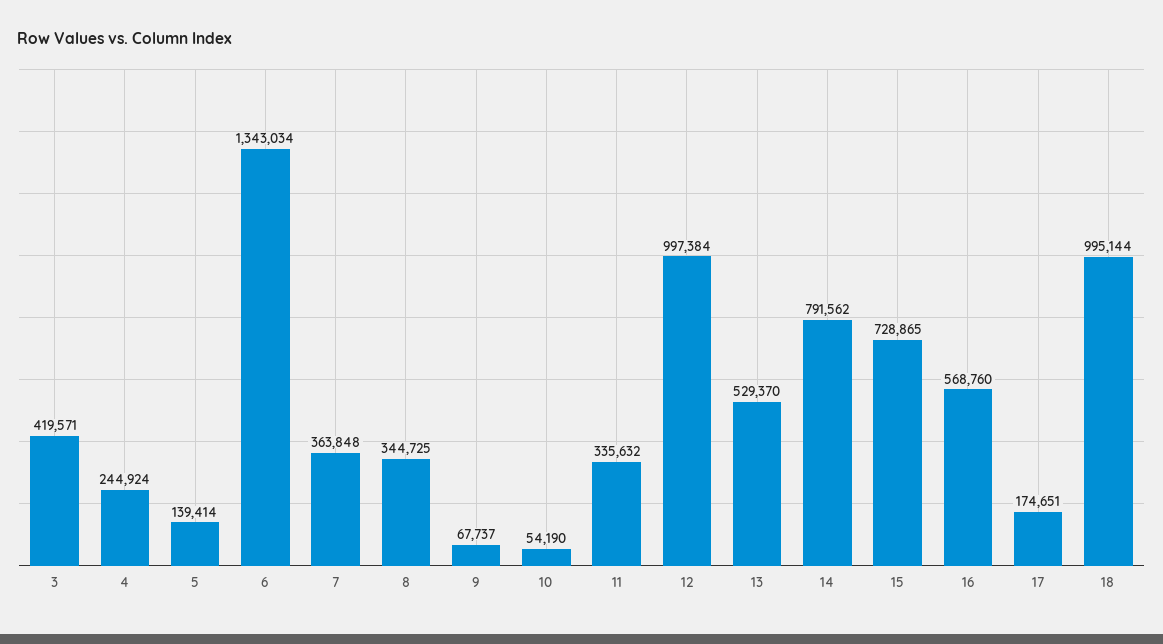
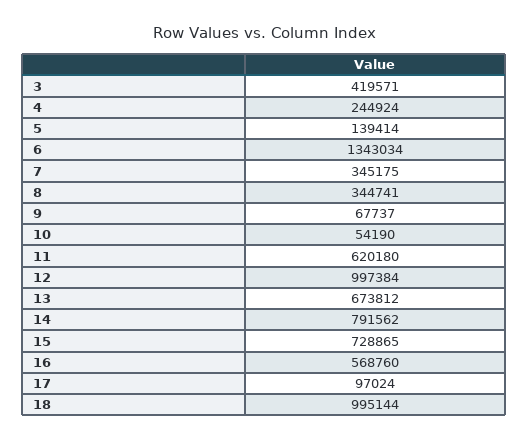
7: 363848 -> 345175
8: 344725 -> 344741
11: 335632 -> 620180
13: 529370 -> 673812
17: 174651 -> 97024

